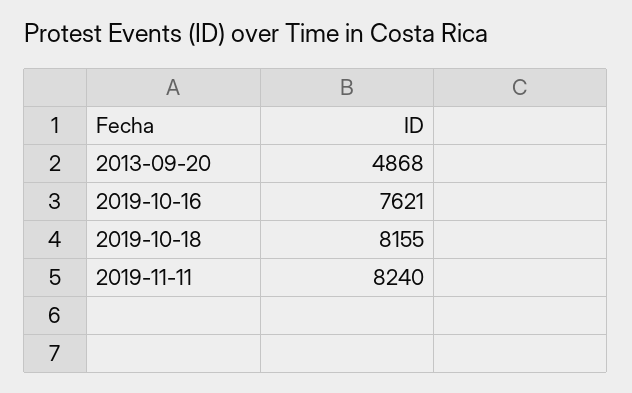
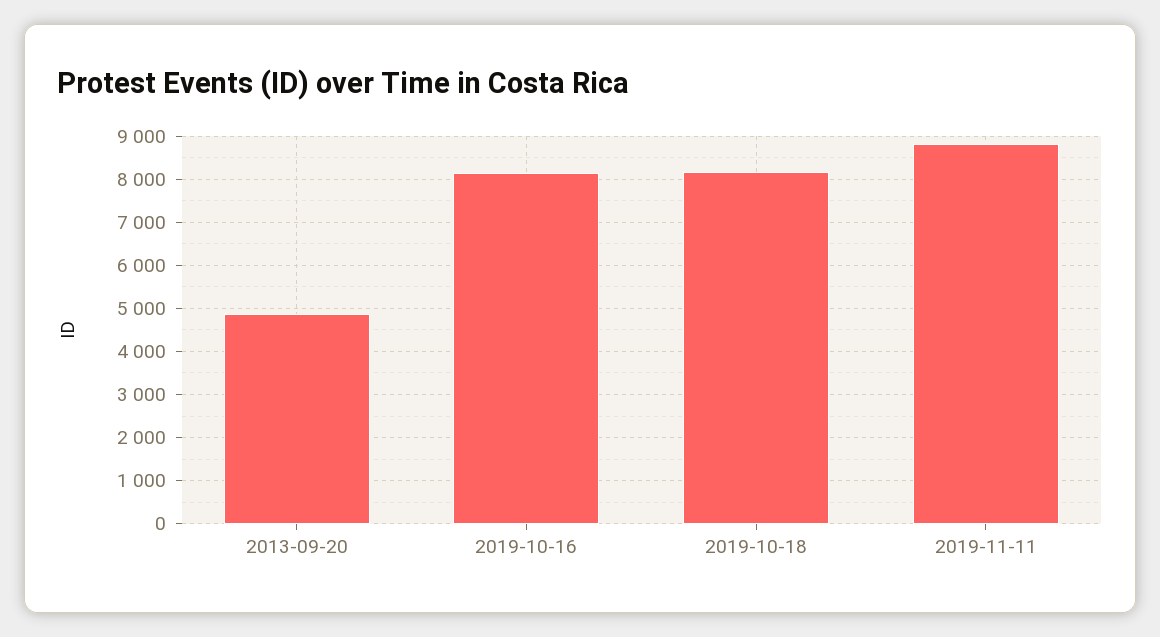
2019-10-16: 7621 -> 8200
2019-11-11: 8240 -> 8800

